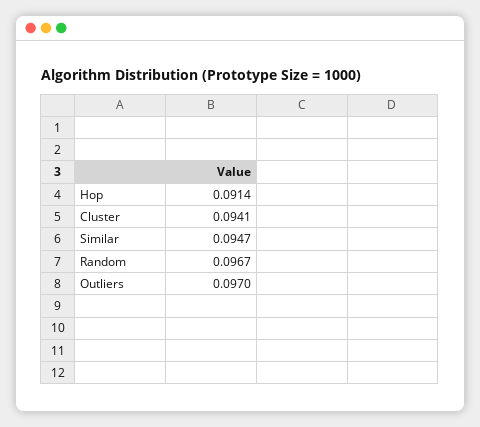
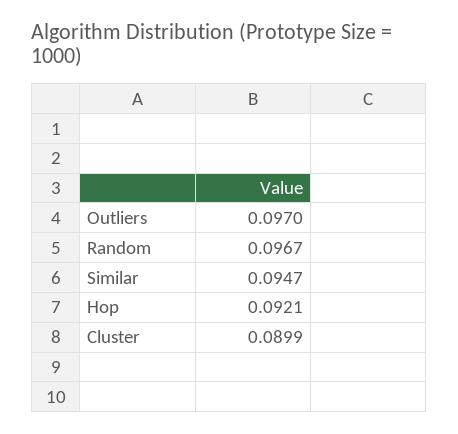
Hop: 0.0914 -> 0.0921
Cluster: 0.0941 -> 0.0899

